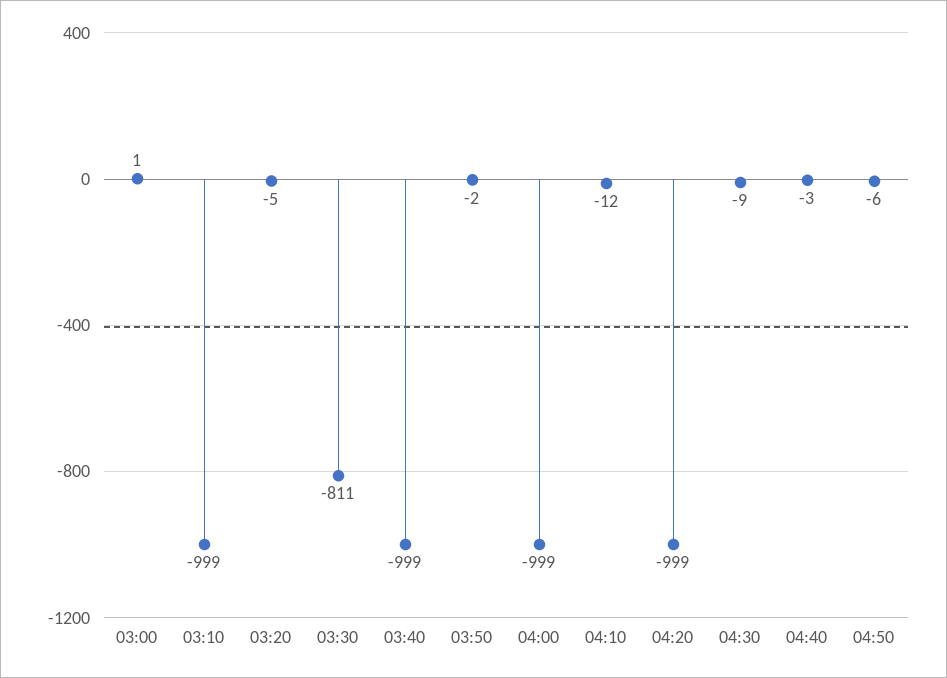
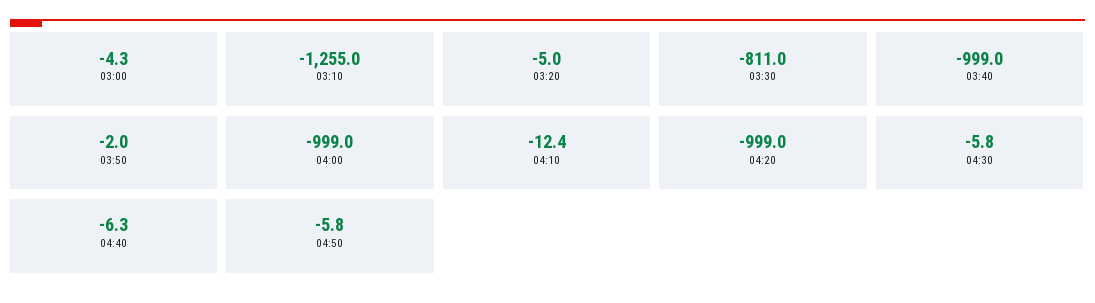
03:00: 1 -> -4.3
03:10: -999 -> -1255
04:30: -9 -> -5.8
04:40: -3 -> -6.3

